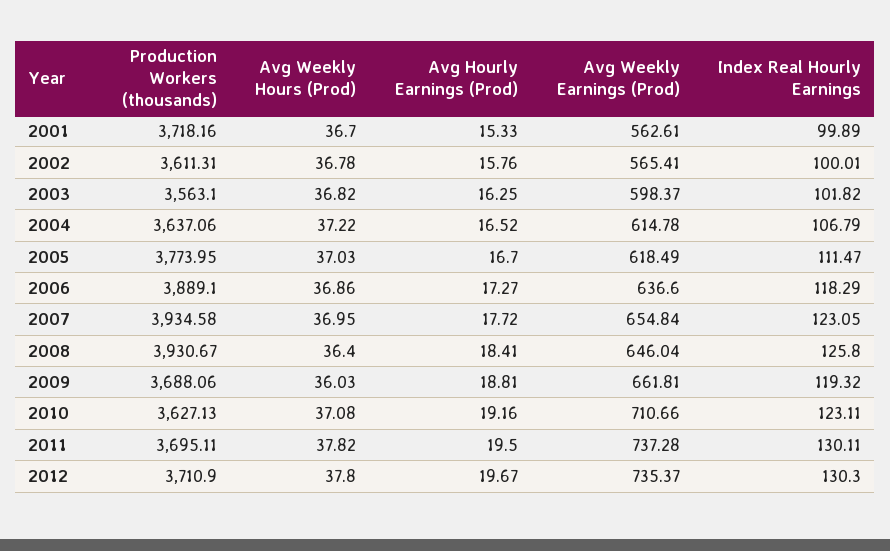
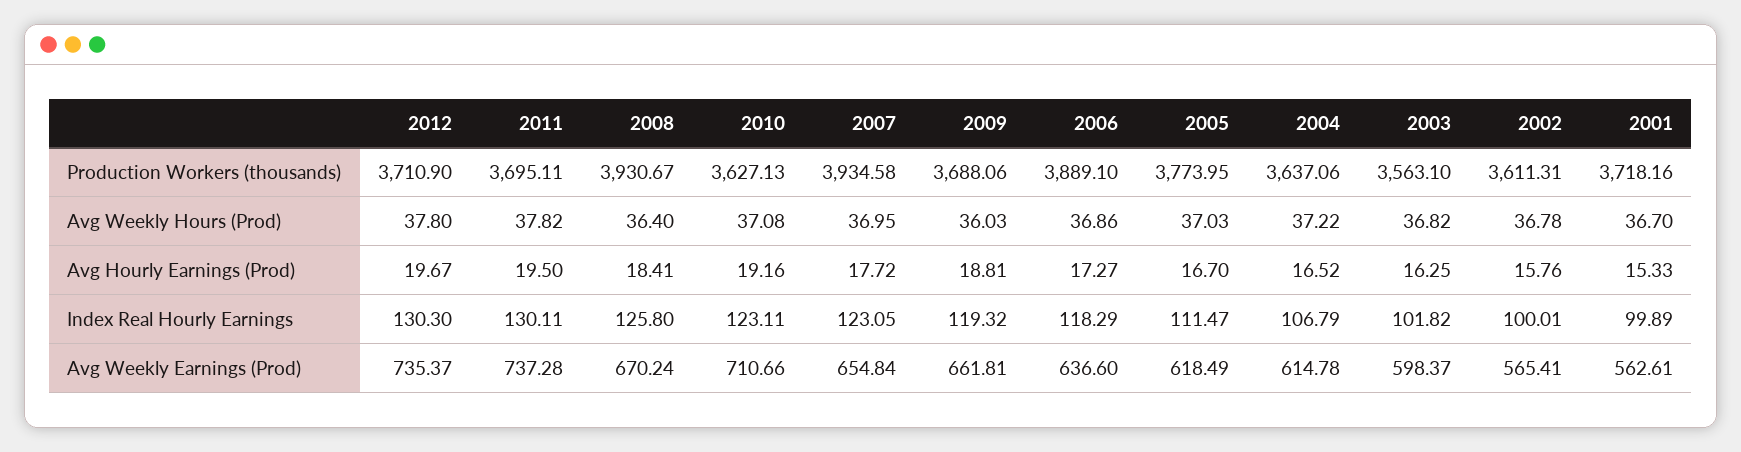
Avg Weekly Earnings (Prod), 2008: 646.04 -> 670.24

